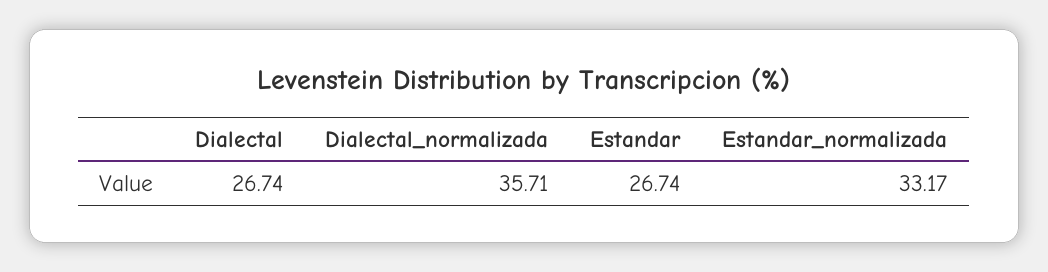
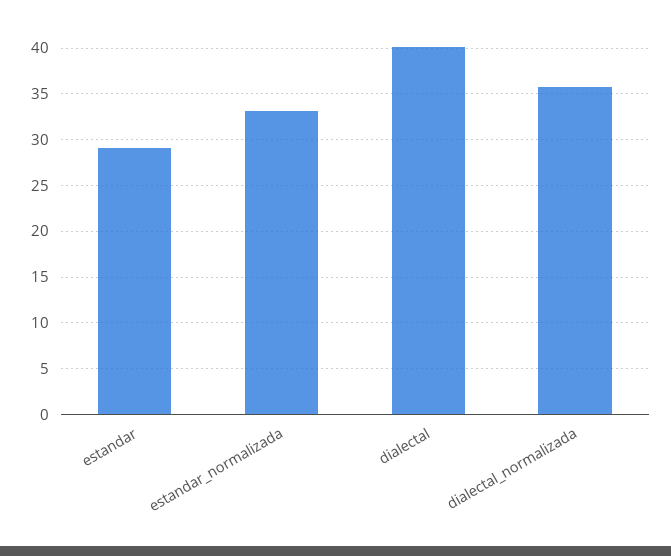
Dialectal: 26.74 -> 40
Estandar: 26.74 -> 29

